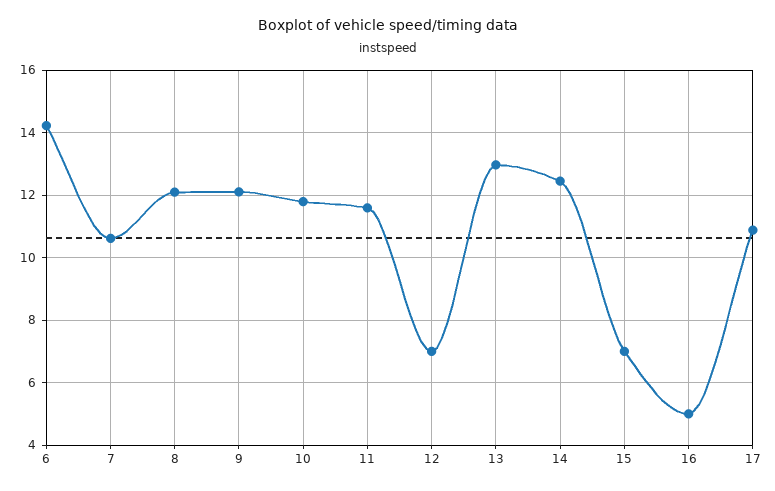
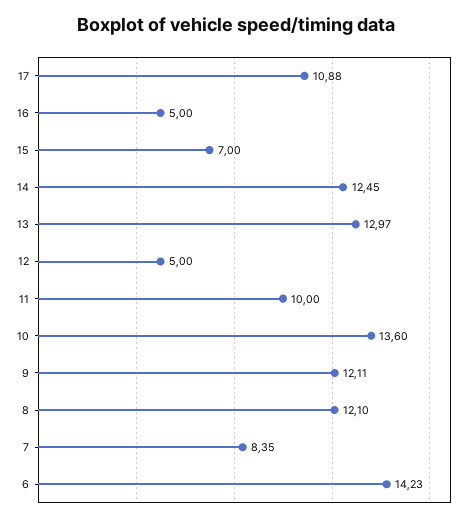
7: 10.6 -> 8.35
10: 11.8 -> 13.6
11: 11.6 -> 10
12: 7 -> 5

